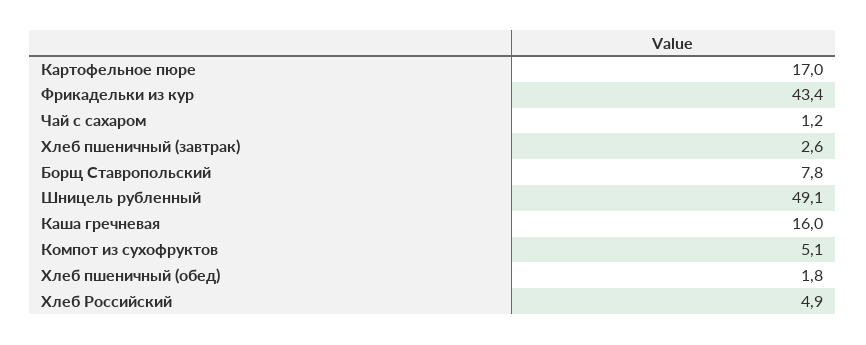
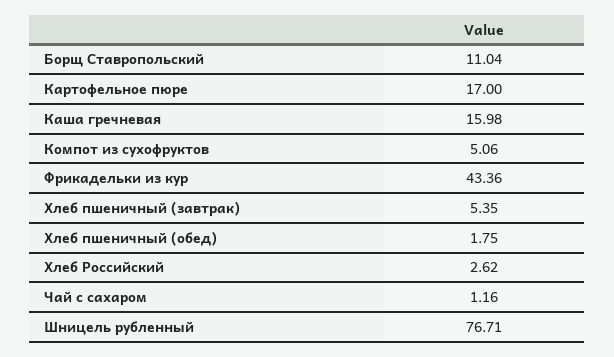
Хлеб пшеничный (завтрак): 2.6 -> 5.35
Борщ Ставропольский: 7.8 -> 11.04
Шницель рубленный: 49.1 -> 76.71
Хлеб Российский: 4.9 -> 2.62

